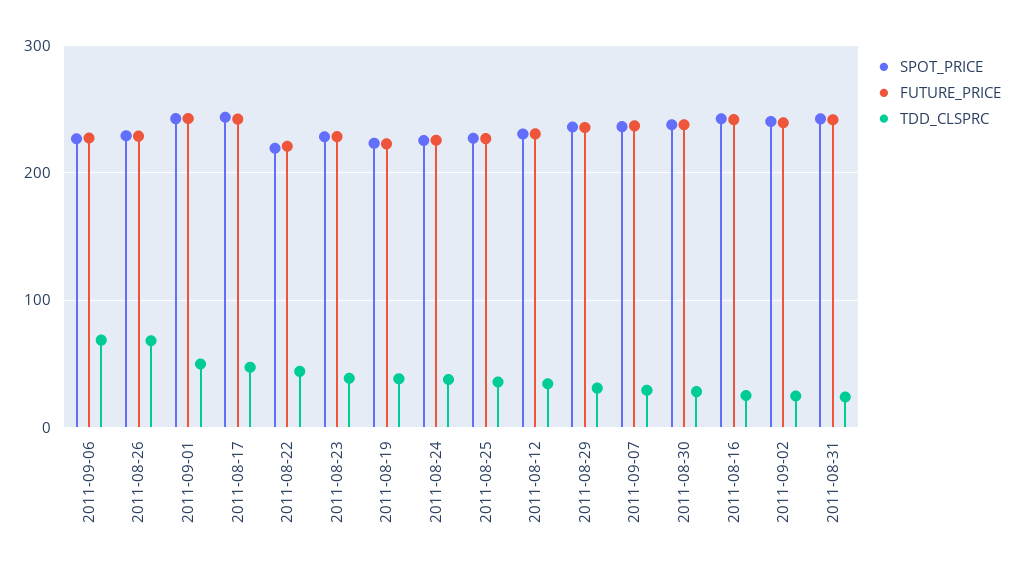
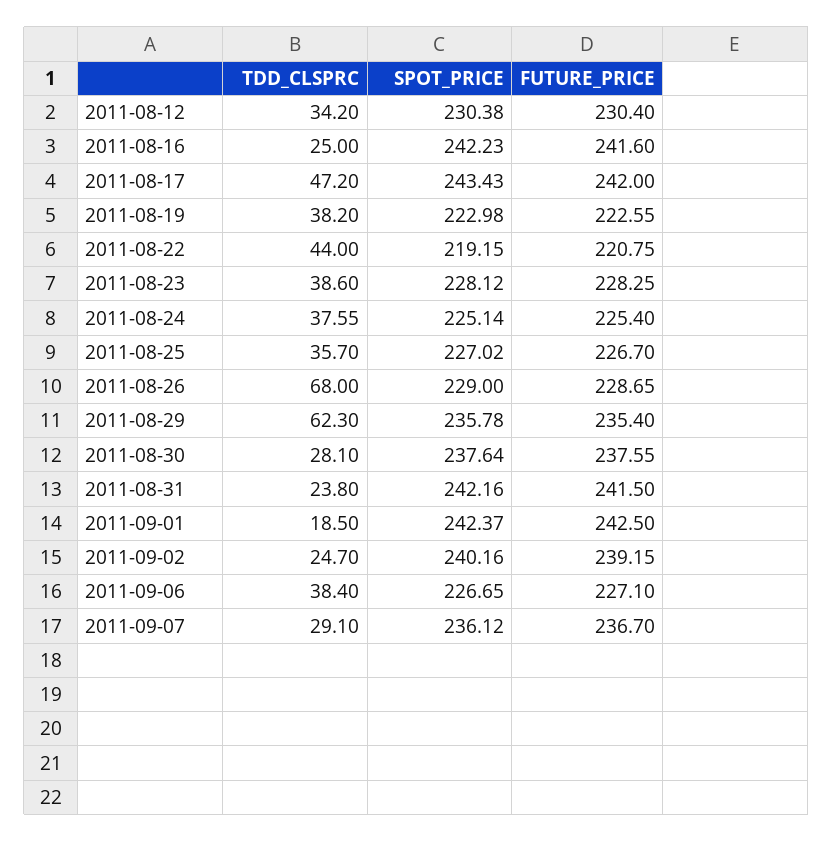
TDD_CLSPRC, 2011-09-06: 70 -> 38.4
TDD_CLSPRC, 2011-09-01: 50 -> 18.5
TDD_CLSPRC, 2011-08-29: 30 -> 62.3

